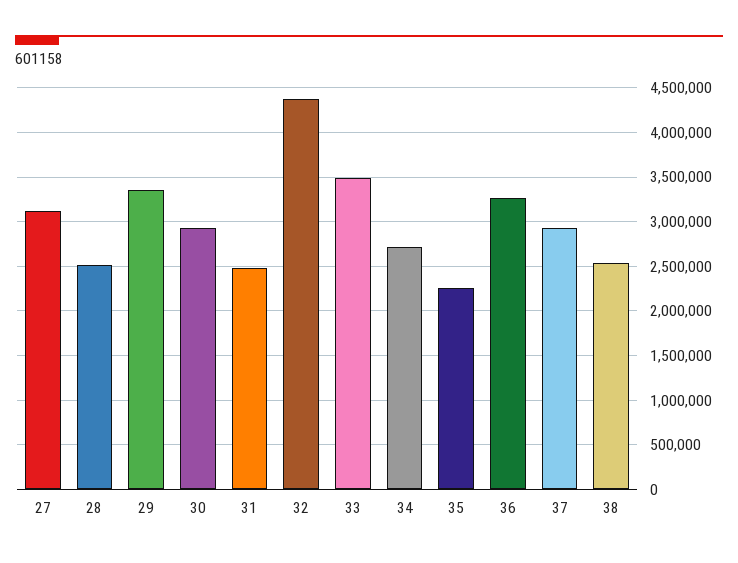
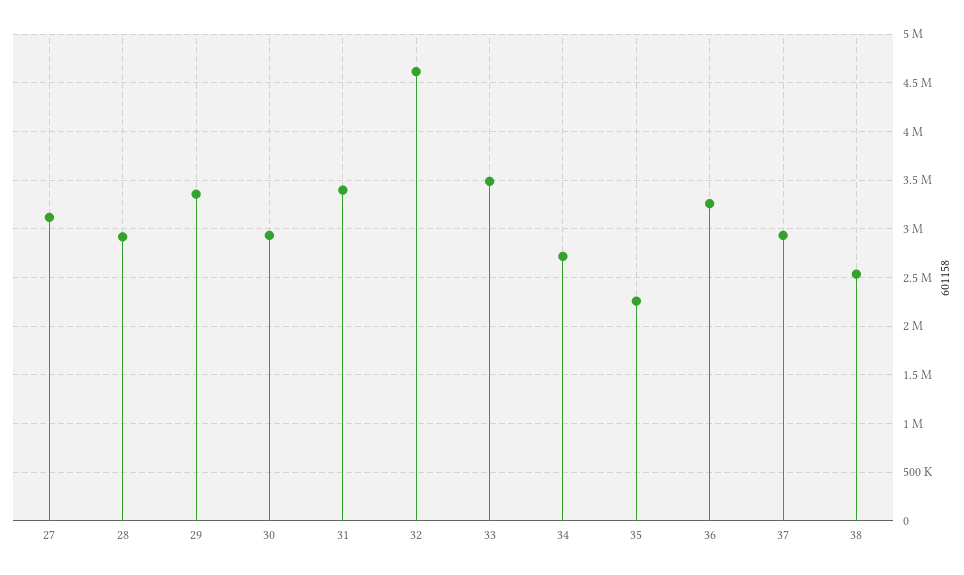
28: 2500000 -> 2900000
31: 2500000 -> 3400000
32: 4400000 -> 4600000

